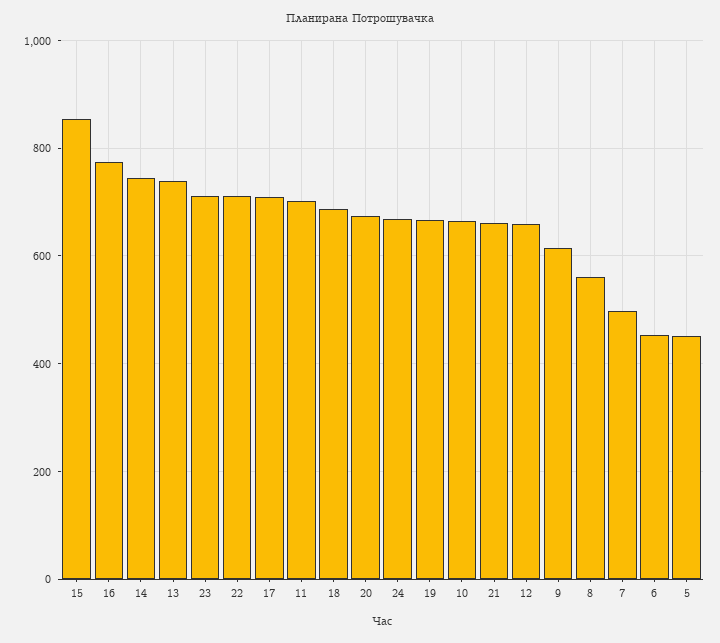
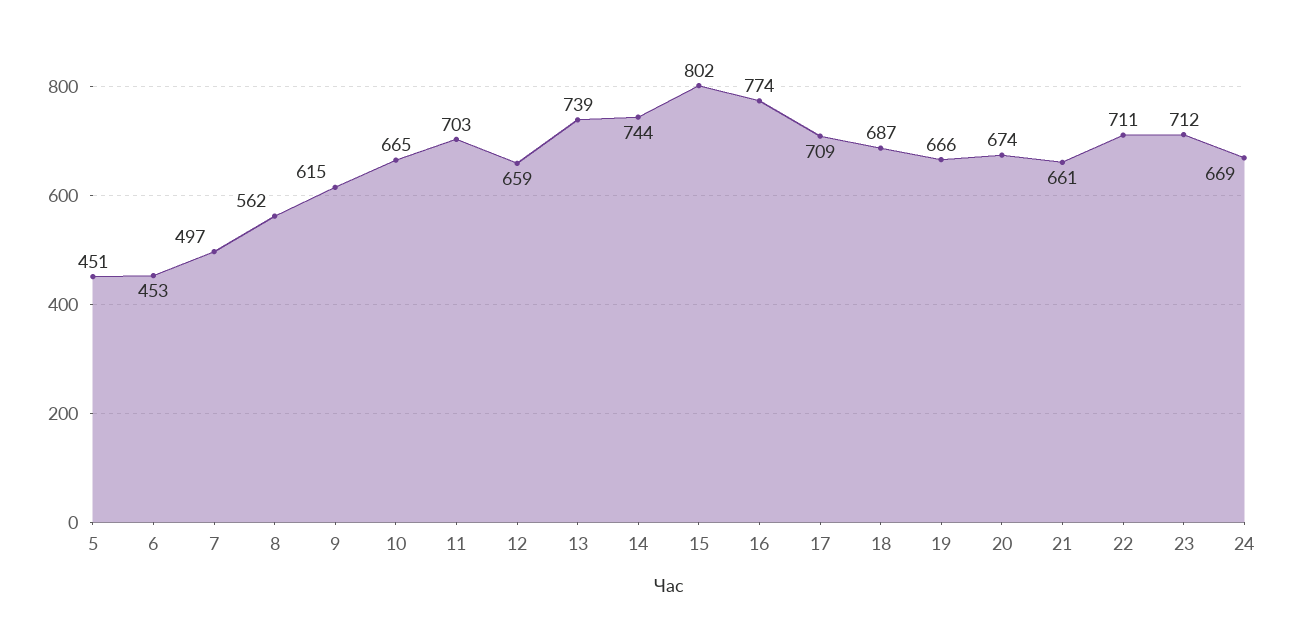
15: 860 -> 802

